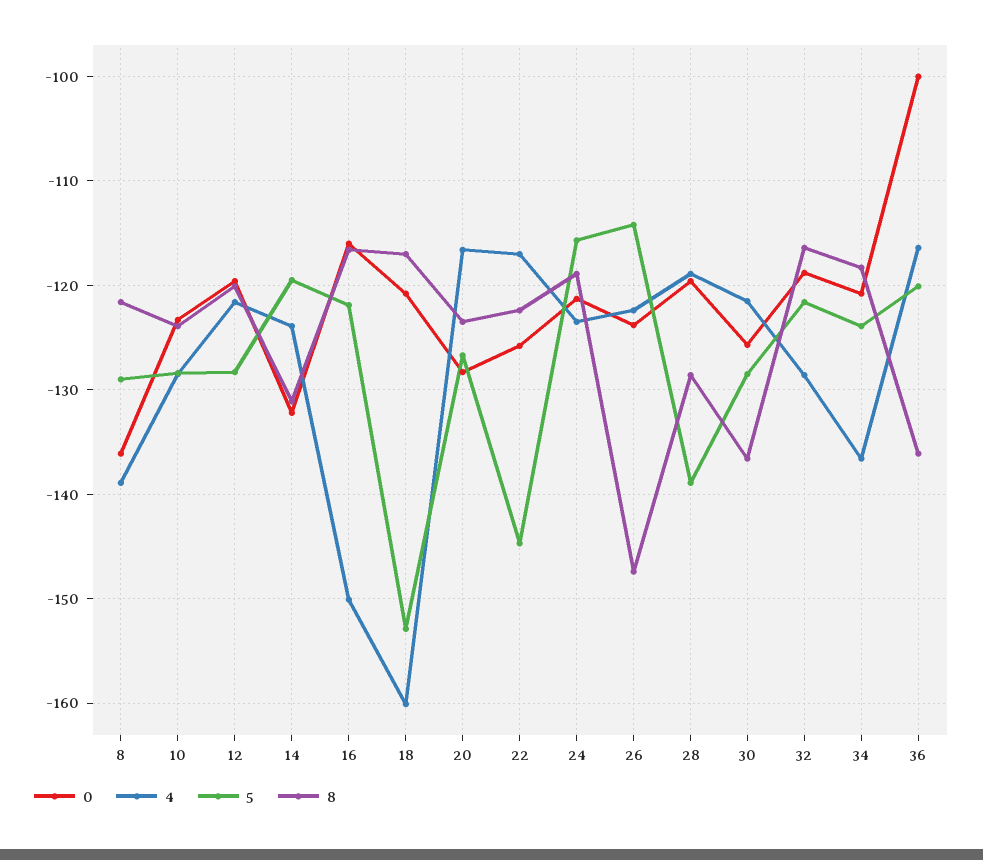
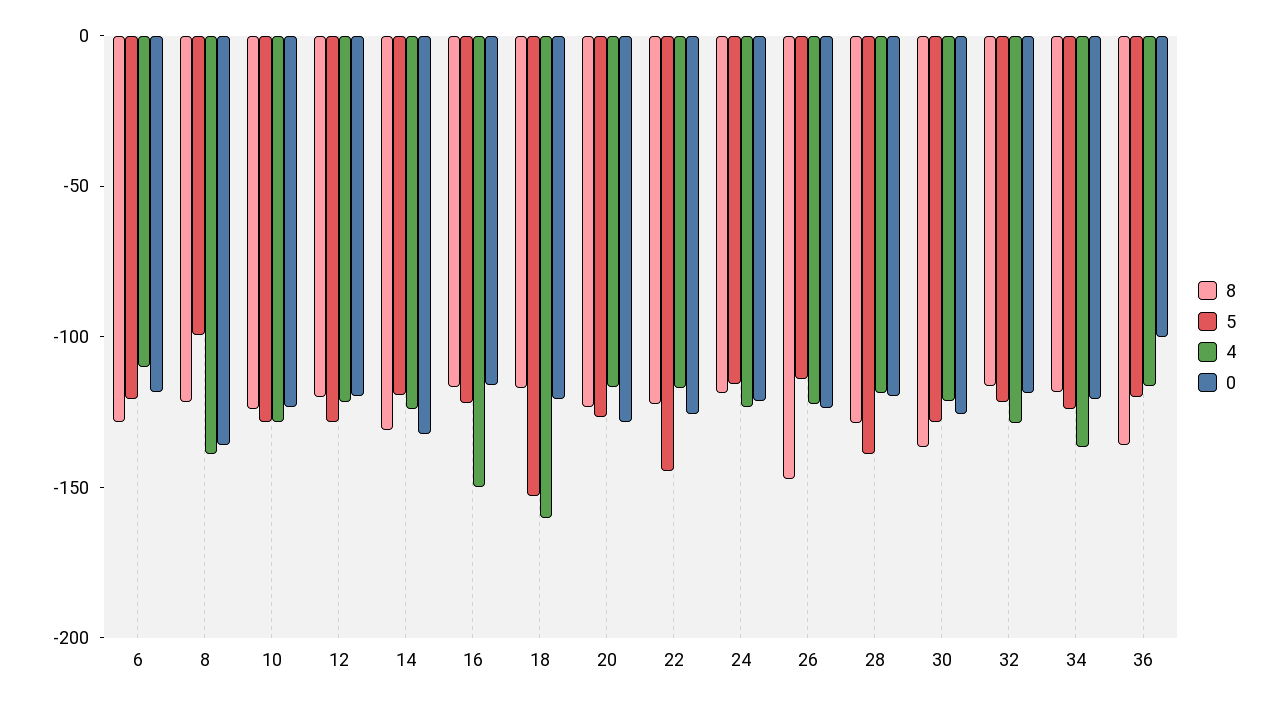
5, 8: -129 -> -100
8, 6: none -> -130
5, 6: none -> -120
4, 6: none -> -110
0, 6: none -> -120

